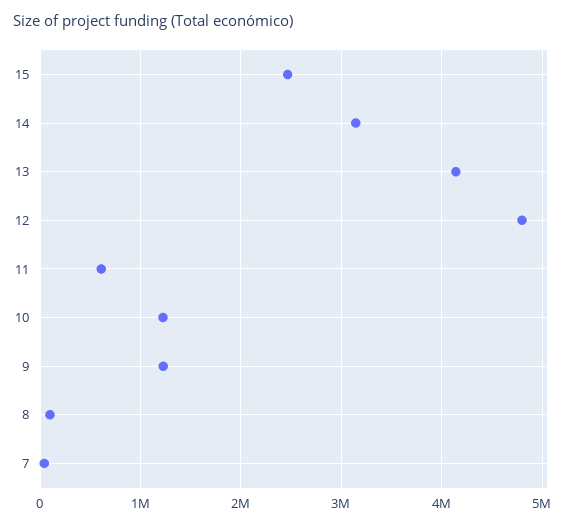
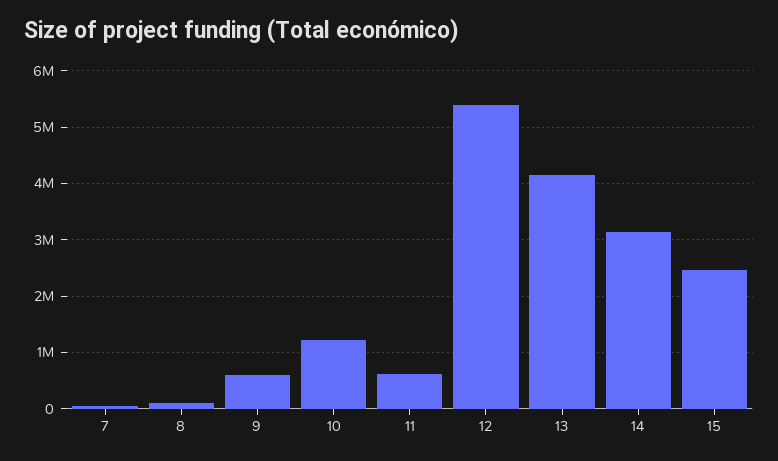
12: 4800000 -> 5400000
9: 1200000 -> 600000

